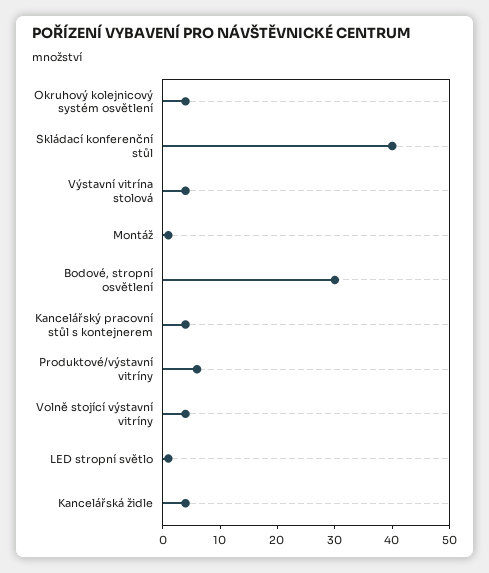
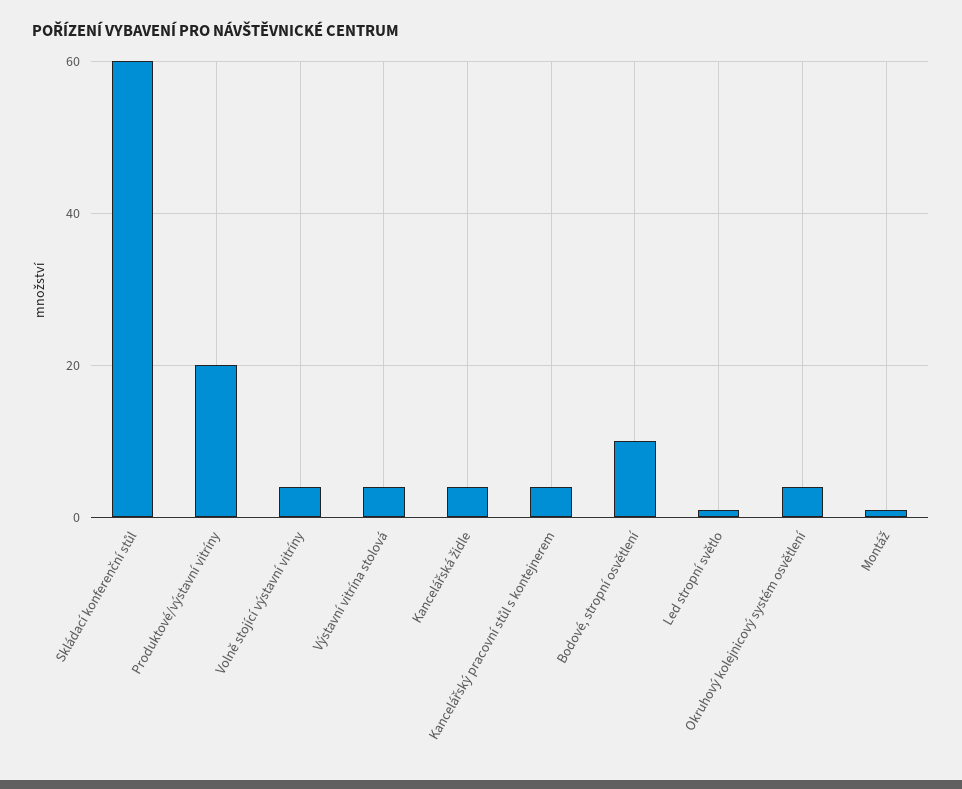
Skládací konferenční stůl: 40 -> 60
Bodové, stropní osvětlení: 30 -> 10
Produktové/výstavní vitríny: 5 -> 20

